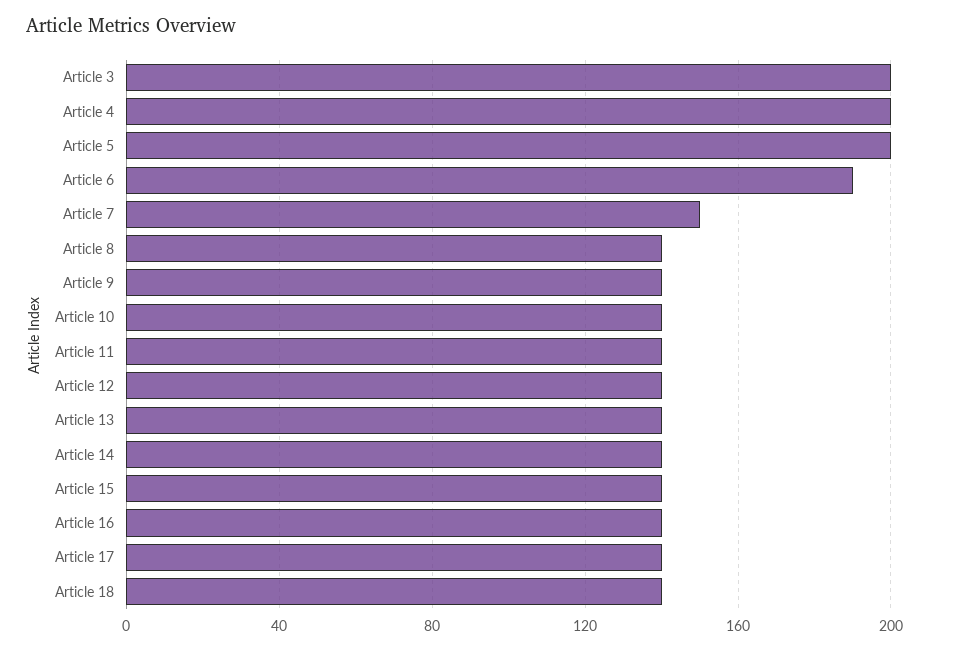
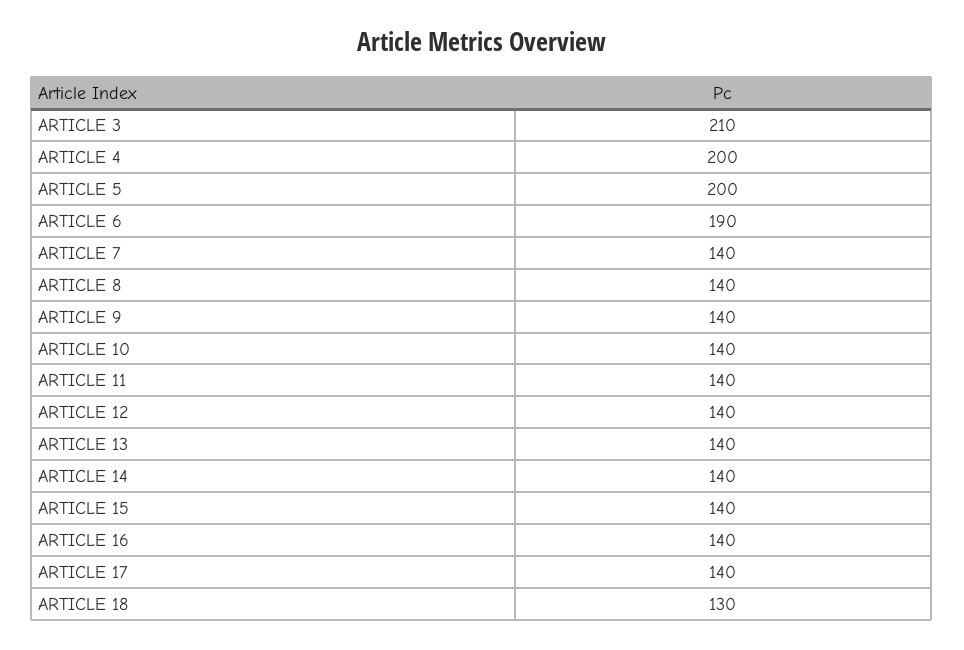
Article 3: 200 -> 210
Article 7: 150 -> 140
Article 18: 140 -> 130

